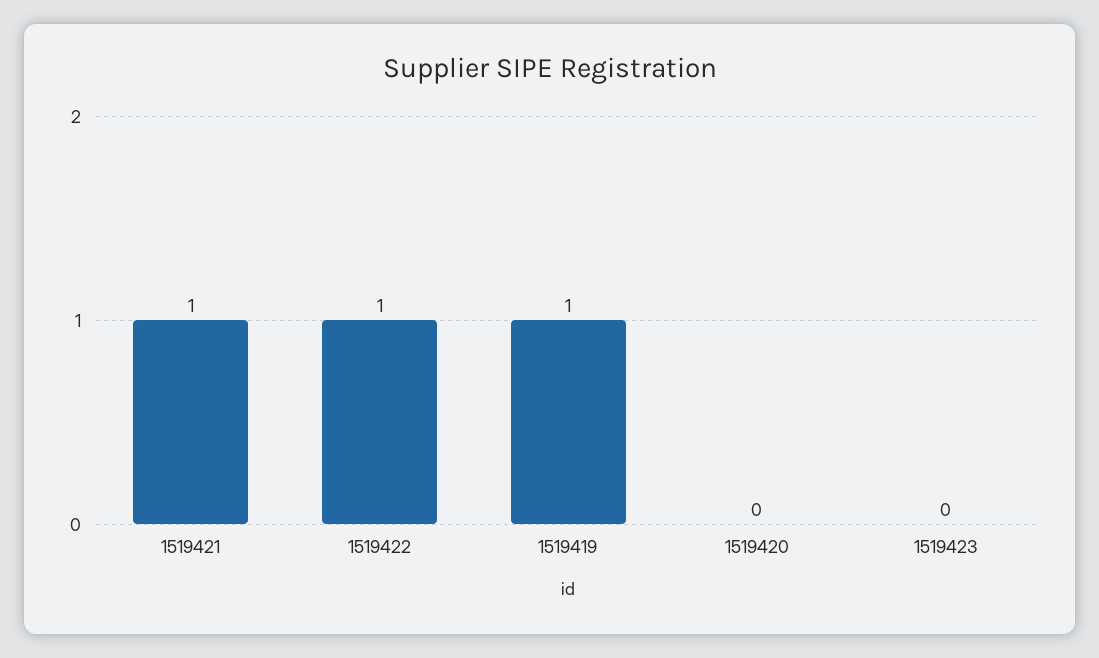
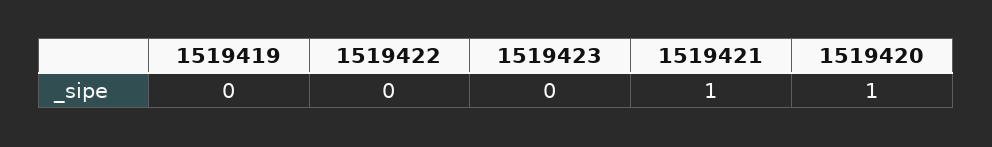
1519422: 1 -> 0
1519419: 1 -> 0
1519420: 0 -> 1

